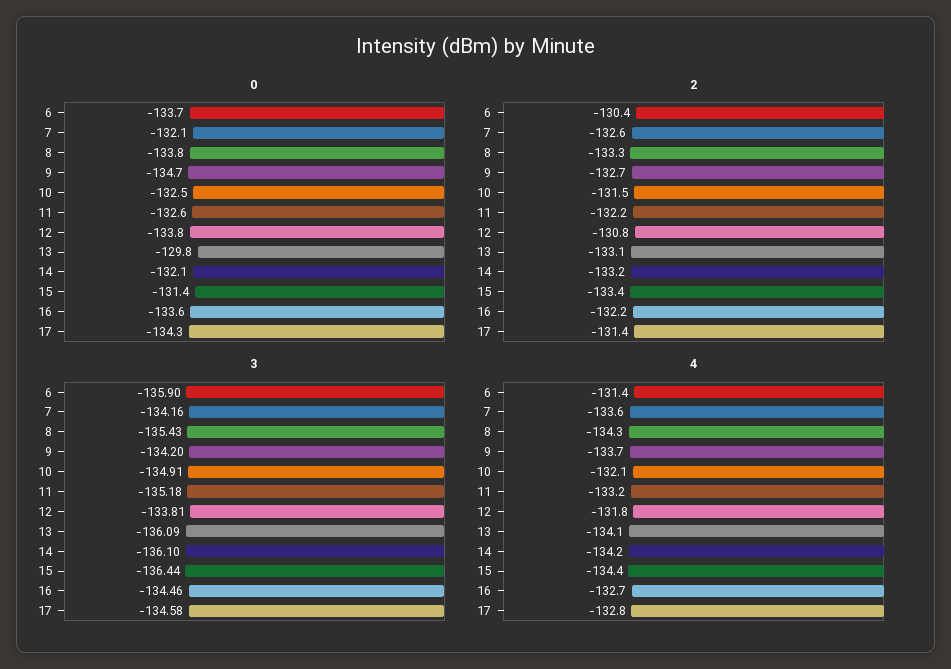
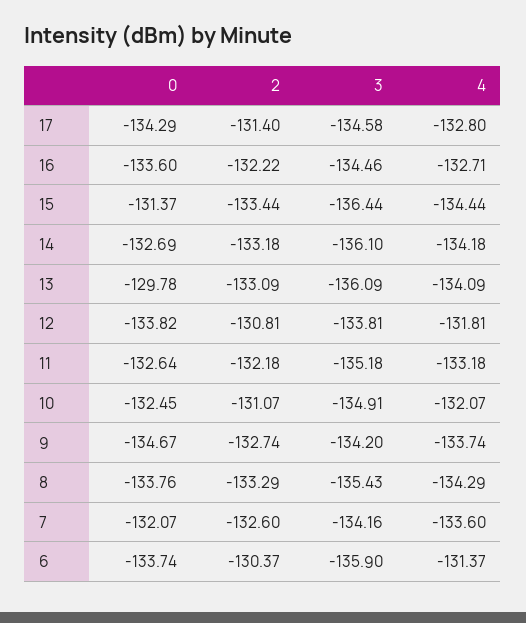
0, 14: -132.1 -> -132.69
2, 10: -131.5 -> -131.07

